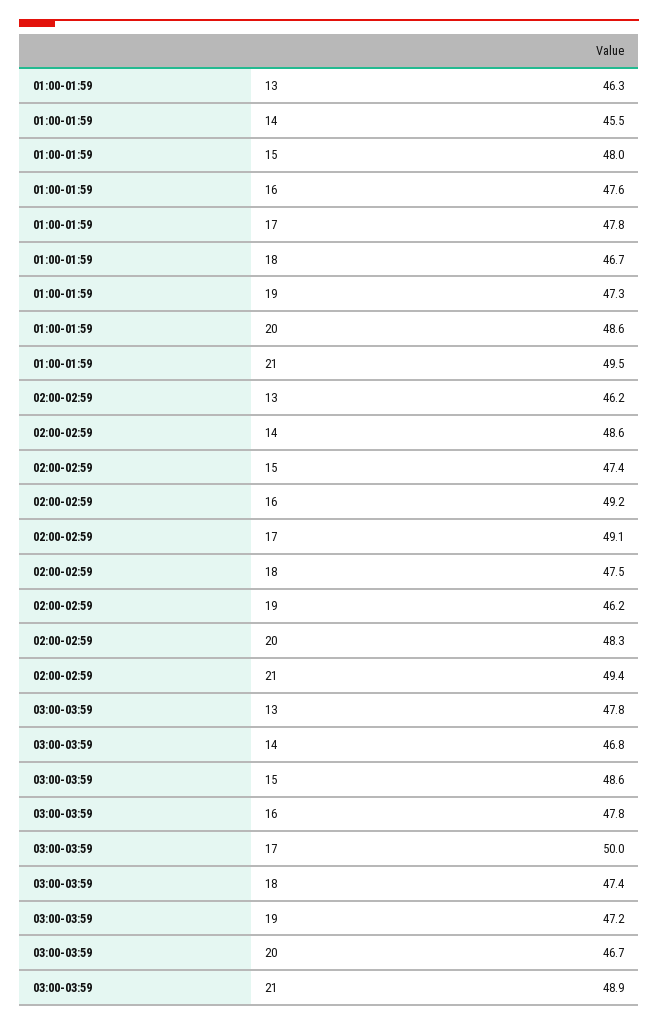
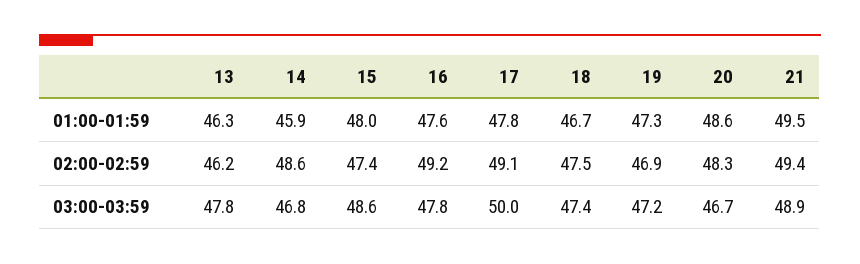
01:00-01:59, 14: 45.5 -> 45.9
02:00-02:59, 19: 46.2 -> 46.9

